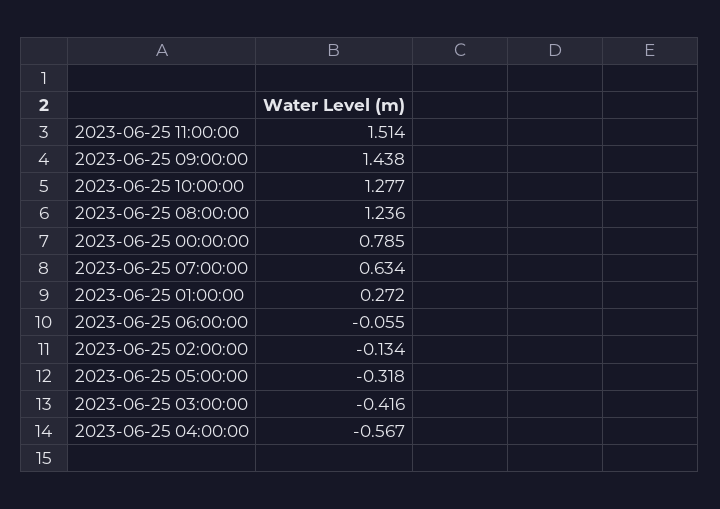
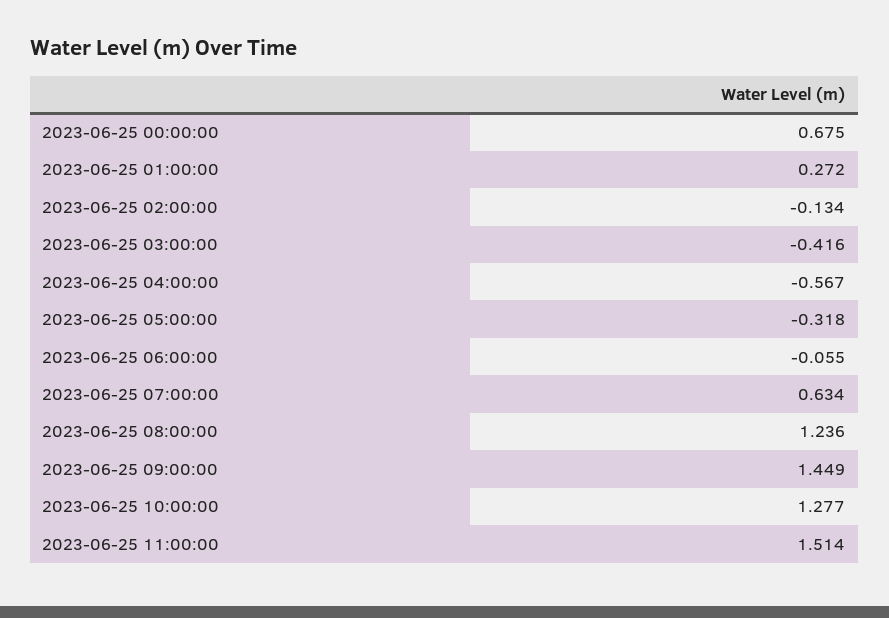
2023-06-25 09:00:00: 1.438 -> 1.449
2023-06-25 00:00:00: 0.785 -> 0.675

